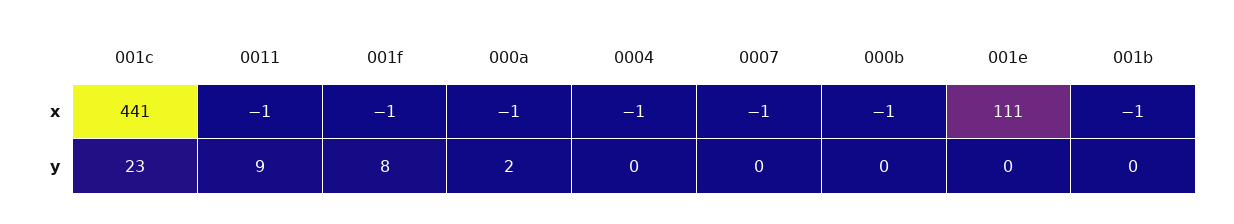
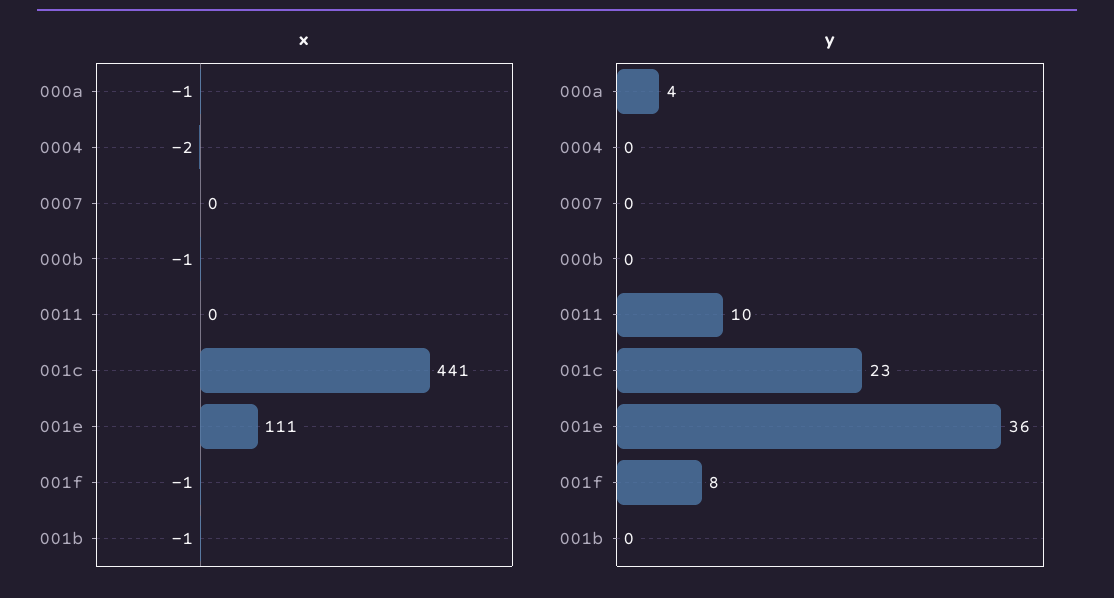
x, 0011: -1 -> 0
x, 0004: -1 -> -2
x, 0007: -1 -> 0
y, 0011: 9 -> 10
y, 000a: 2 -> 4
y, 001e: 0 -> 36

